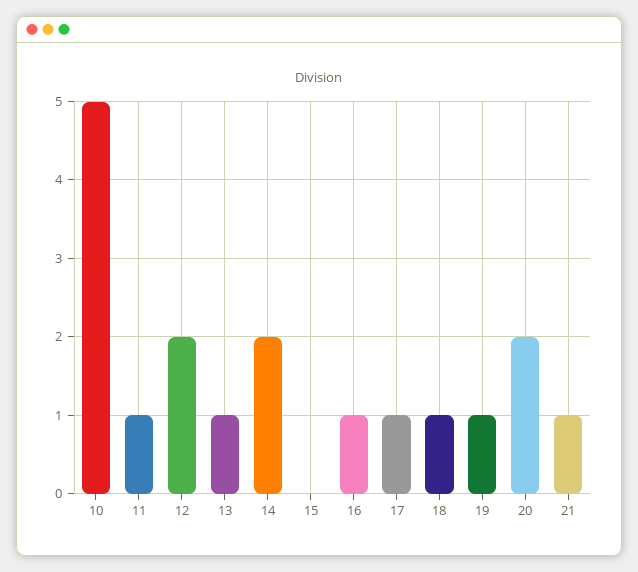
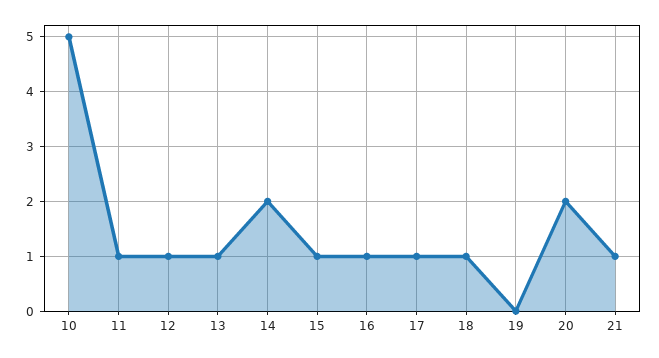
12: 2 -> 1
15: 0 -> 1
19: 1 -> 0

